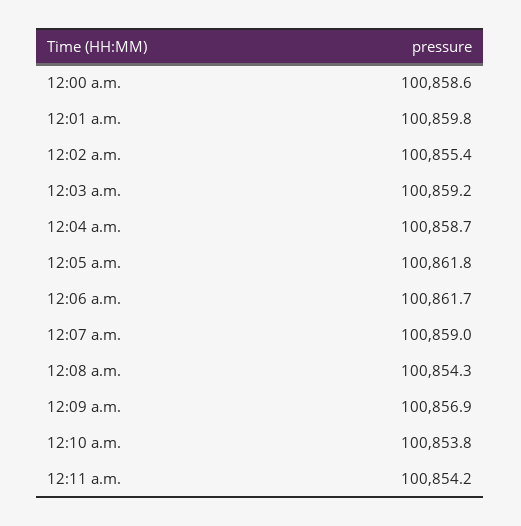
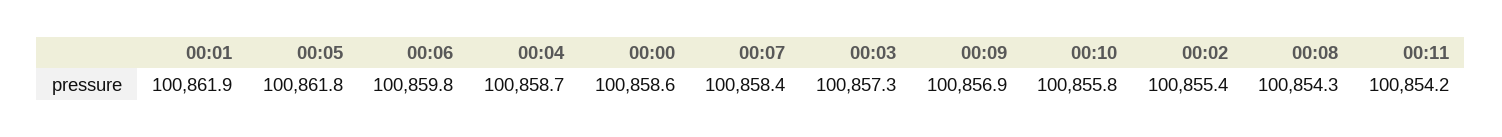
12:01 a.m.: 100859.8 -> 100861.9
12:03 a.m.: 100859.2 -> 100857.3
12:06 a.m.: 100861.7 -> 100859.8
12:07 a.m.: 100859 -> 100858.4
12:10 a.m.: 100853.8 -> 100855.8

